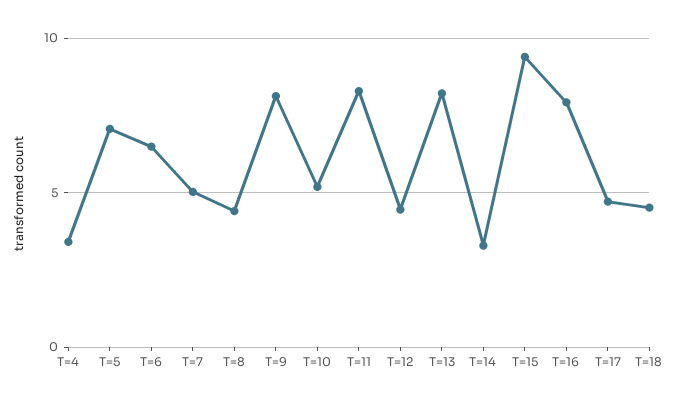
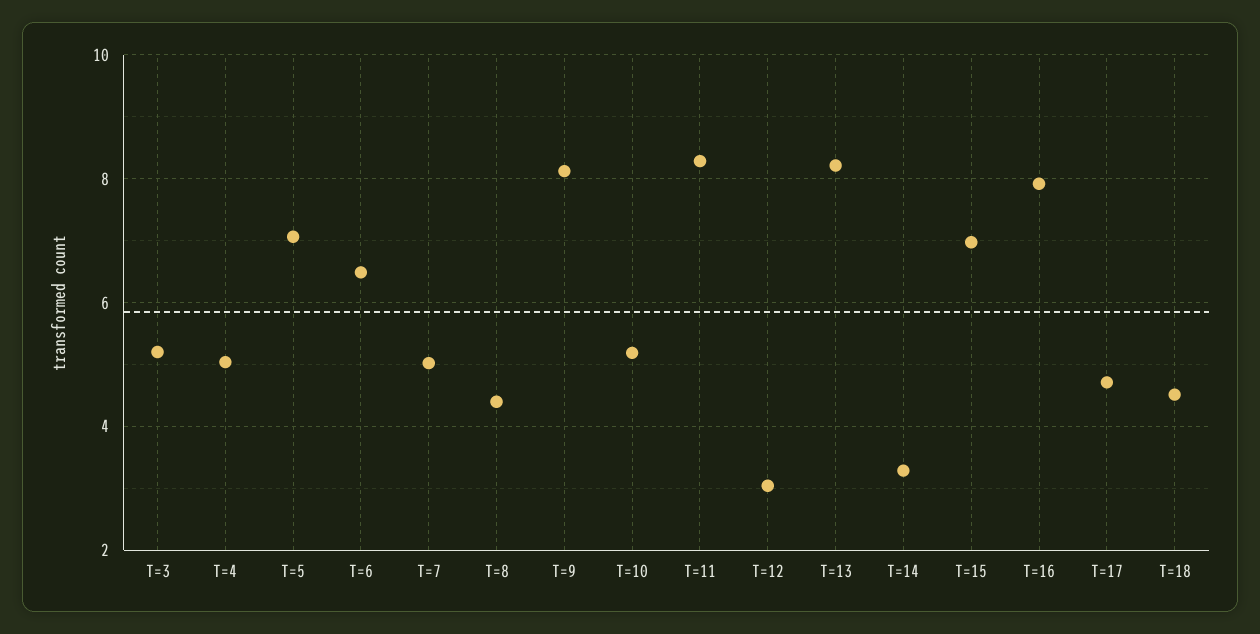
T=4: 3.5 -> 5
T=12: 4.5 -> 3
T=15: 9.5 -> 7
T=3: none -> 5.2

